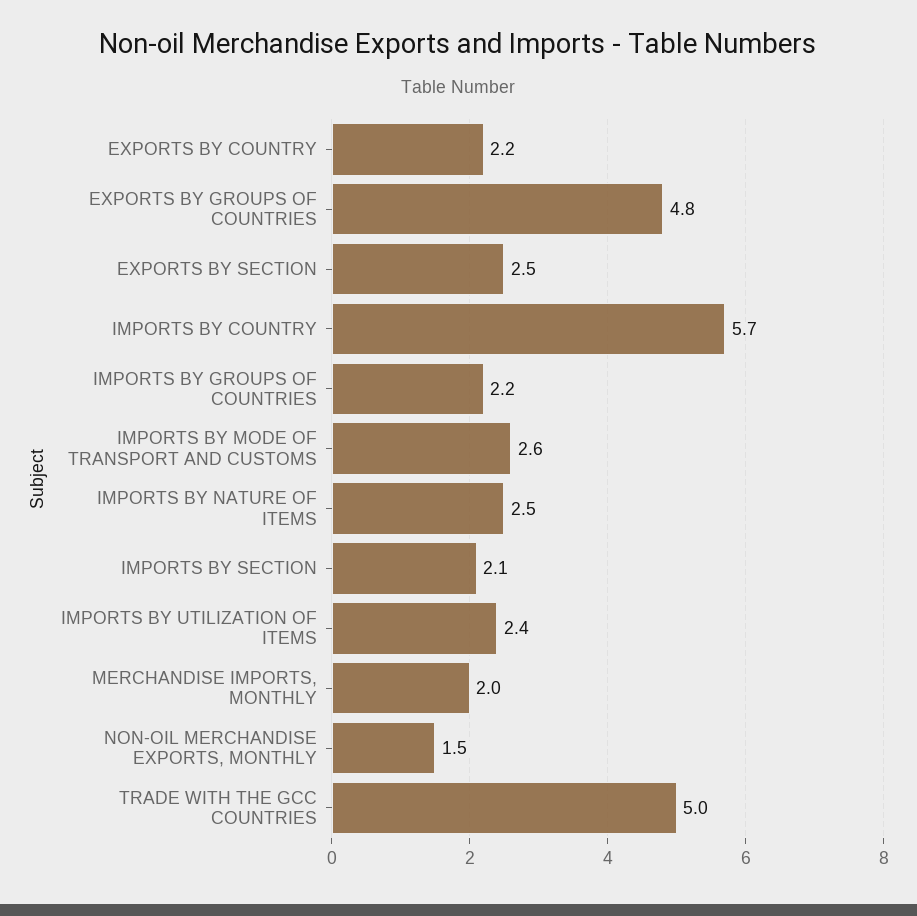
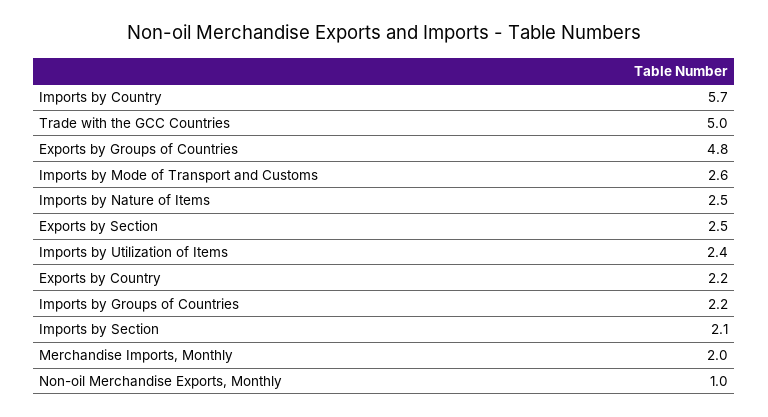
NON-OIL MERCHANDISE EXPORTS, MONTHLY: 1.5 -> 1

